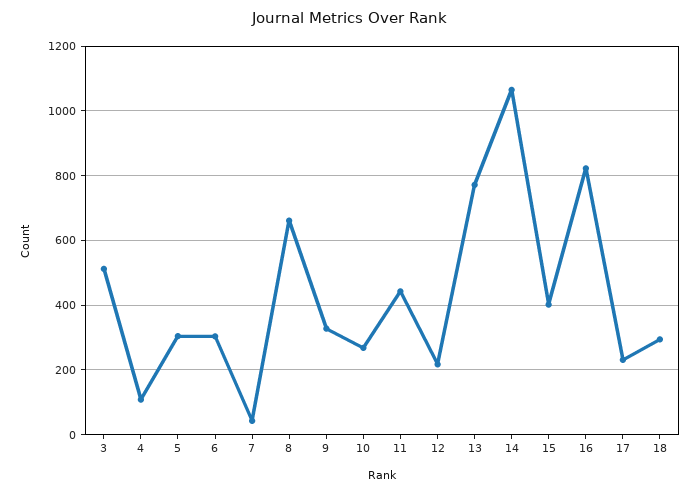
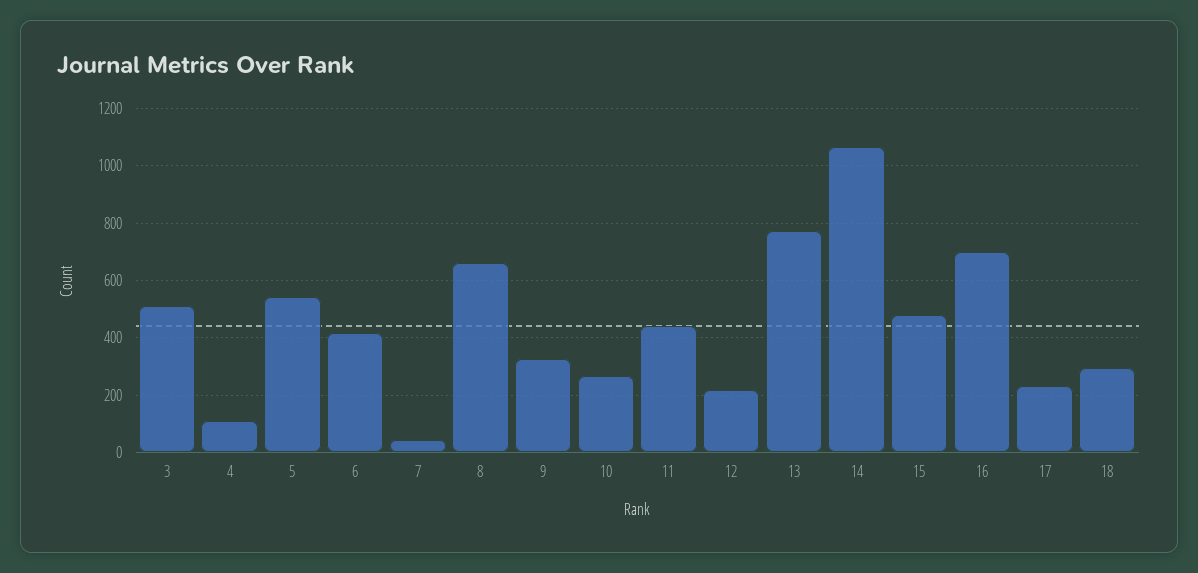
5: 300 -> 550
6: 300 -> 425
15: 400 -> 475
16: 820 -> 700

